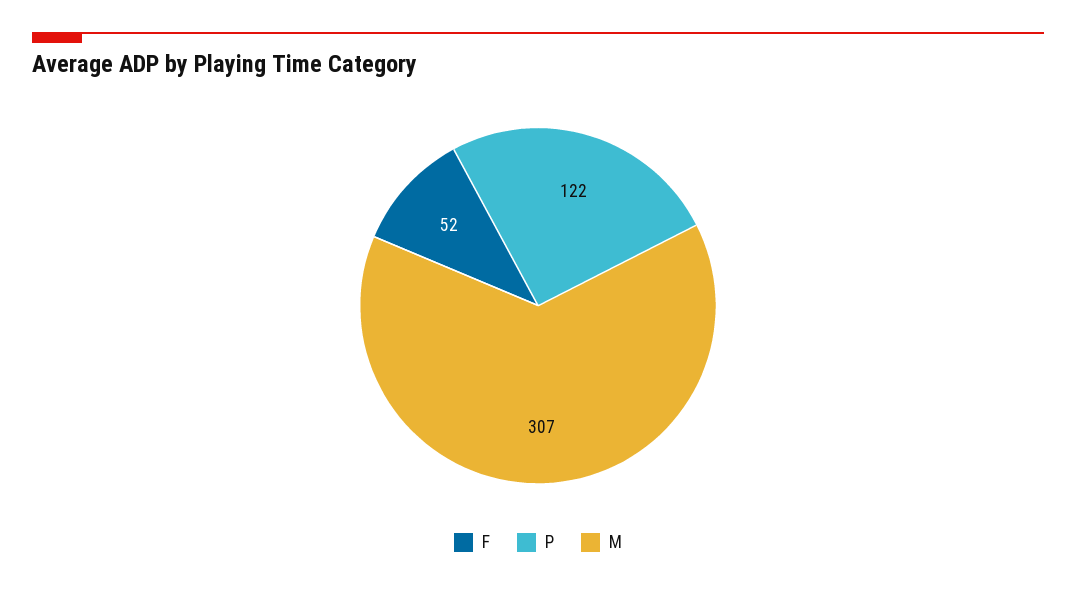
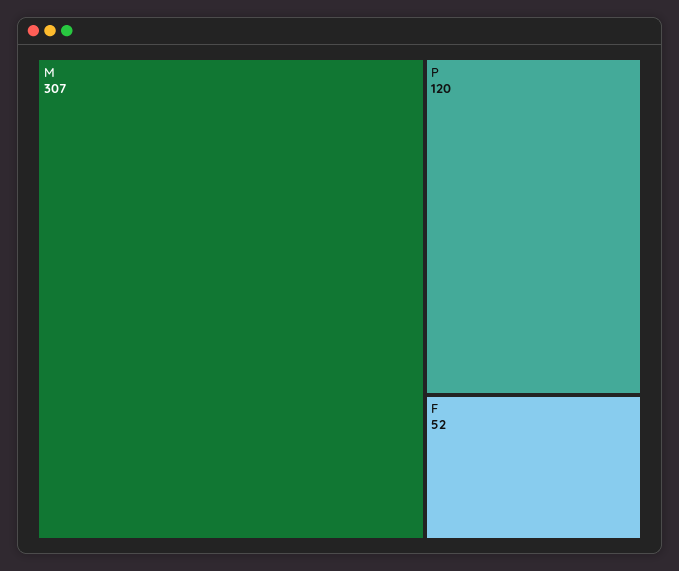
P: 122 -> 120

